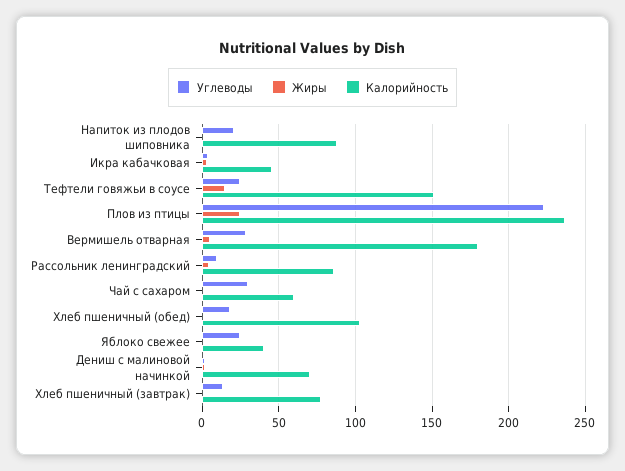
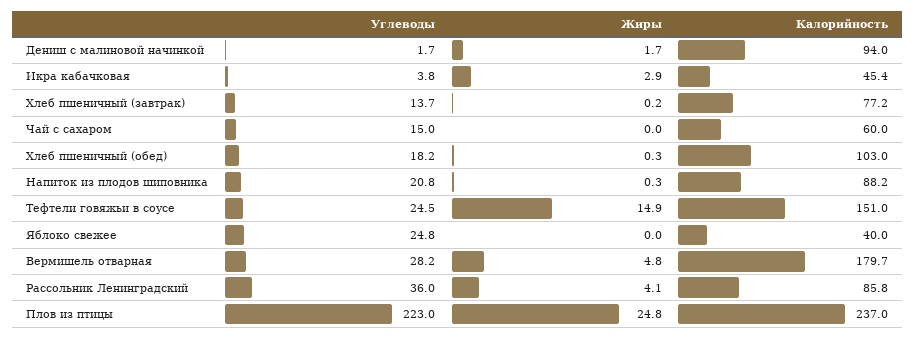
Углеводы, Рассольник ленинградский: 10 -> 36
Углеводы, Чай с сахаром: 30 -> 15
Калорийность, Дениш с малиновой начинкой: 70 -> 94

